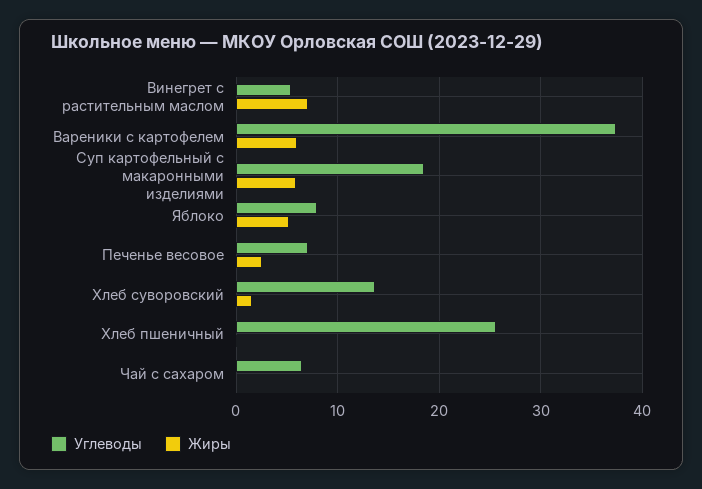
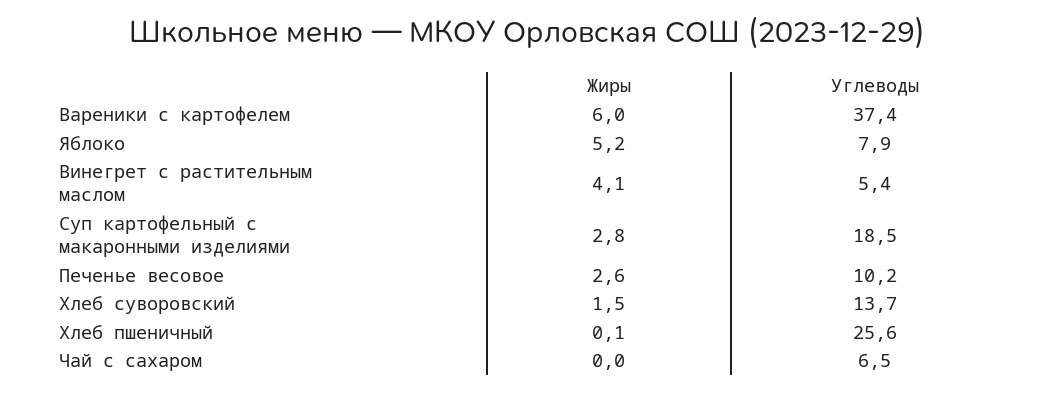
Жиры, Винегрет с растительным маслом: 7 -> 4.1
Жиры, Суп картофельный с макаронными изделиями: 6 -> 2.8
Углеводы, Печенье весовое: 7 -> 10.2

